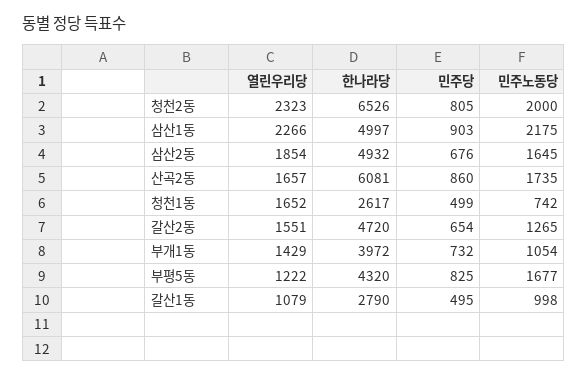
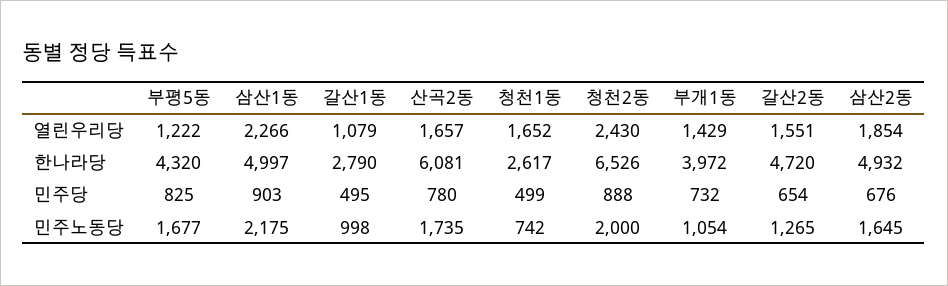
열린우리당, 청천2동: 2323 -> 2430
민주당, 청천2동: 805 -> 888
민주당, 산곡2동: 860 -> 780

